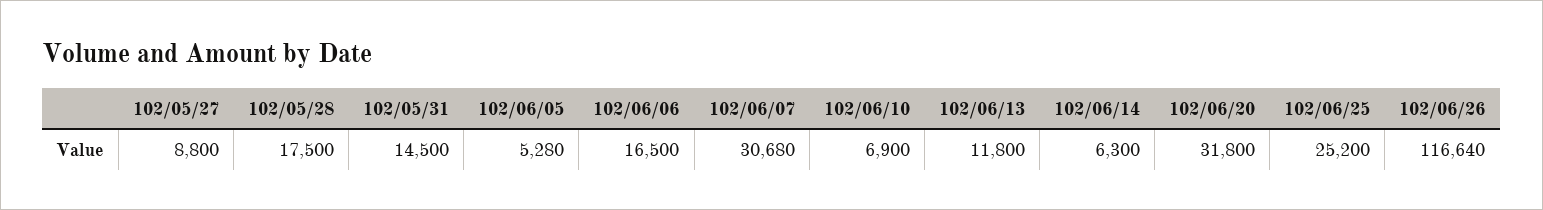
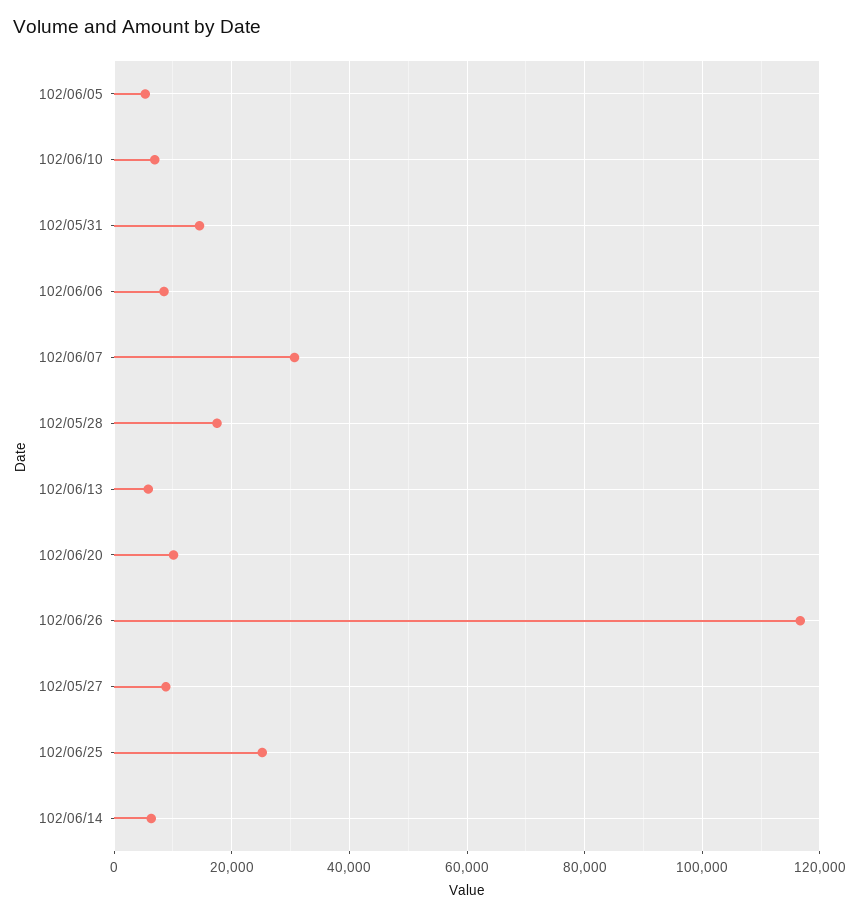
102/06/06: 16500 -> 8000
102/06/13: 11800 -> 6000
102/06/20: 31800 -> 10000

